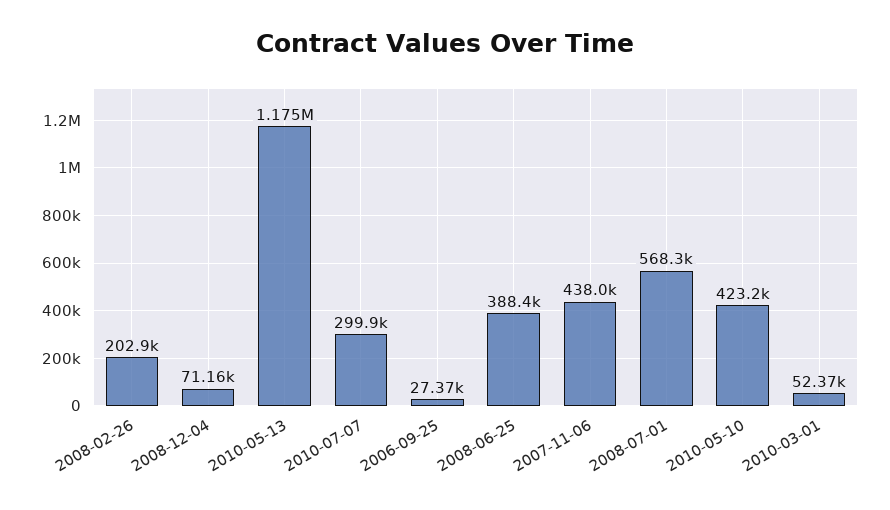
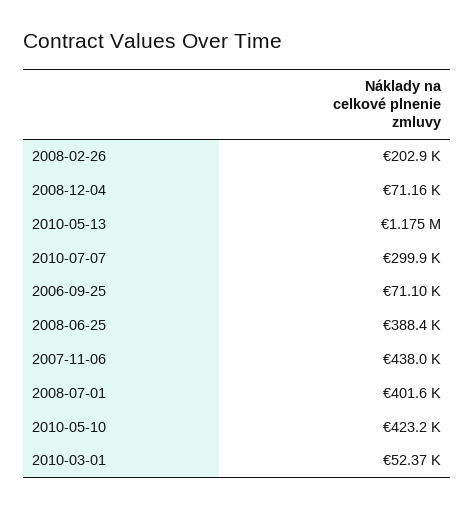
2006-09-25: 27370 -> 71100
2008-07-01: 568300 -> 401600

